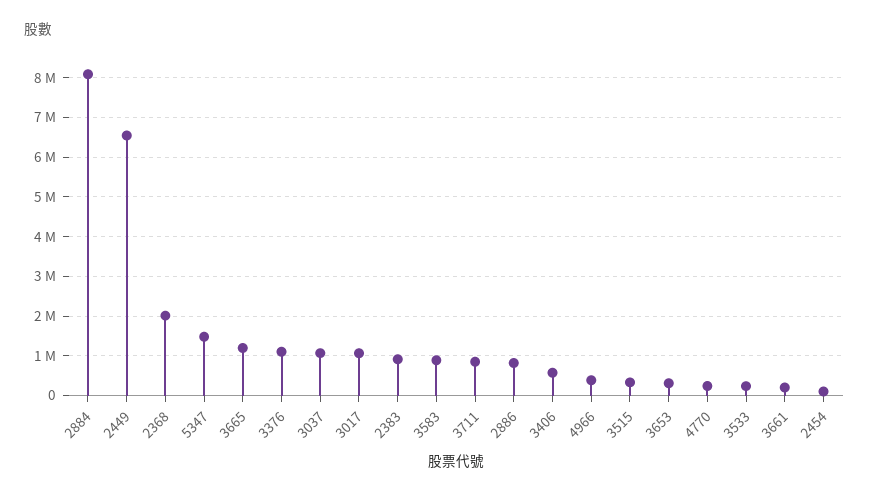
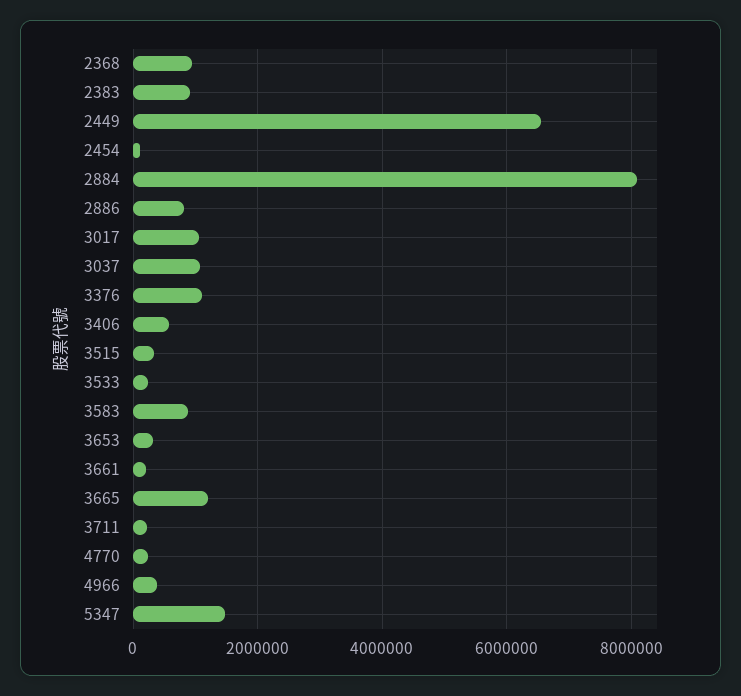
2368: 2000000 -> 1000000
3711: 800000 -> 200000

